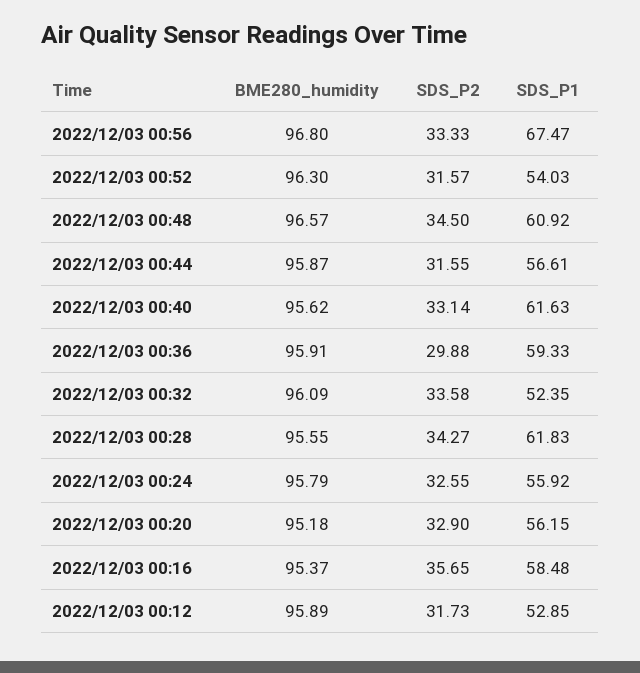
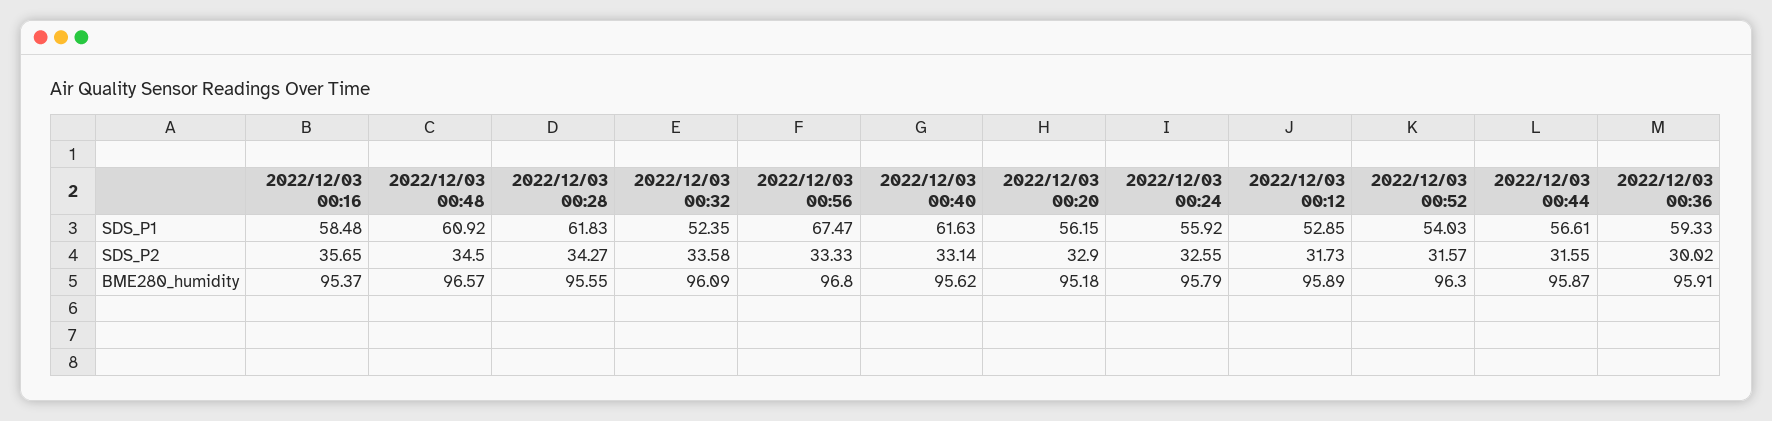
SDS_P2, 2022/12/03 00:36: 29.88 -> 30.02

